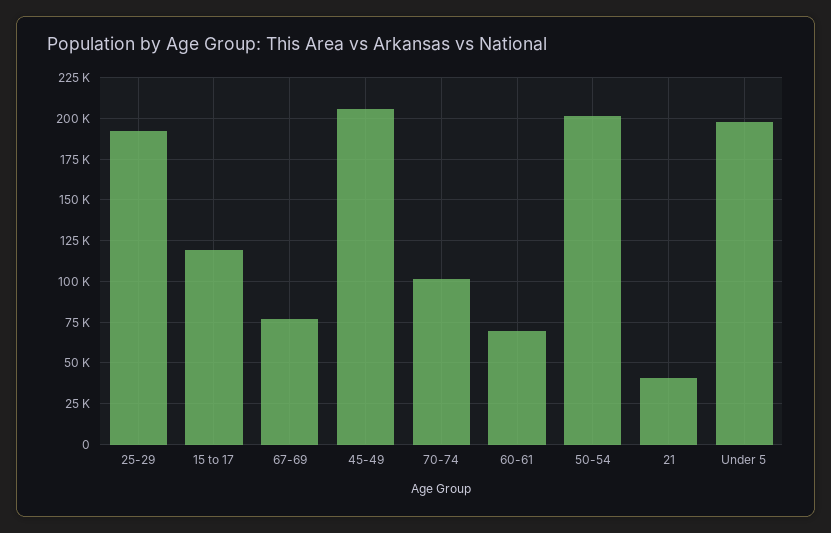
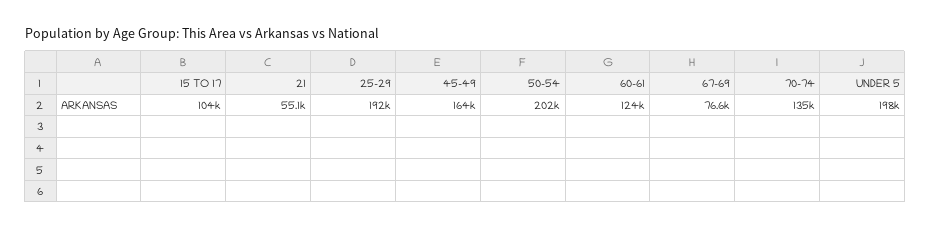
15 to 17: 120000 -> 104000
45-49: 205000 -> 164000
70-74: 100000 -> 135000
60-61: 70000 -> 124000
21: 40000 -> 55100

